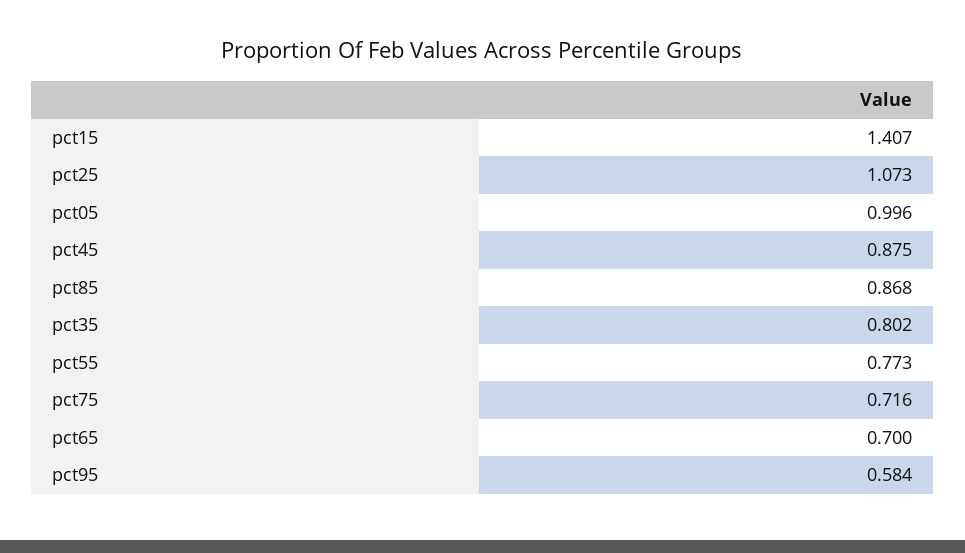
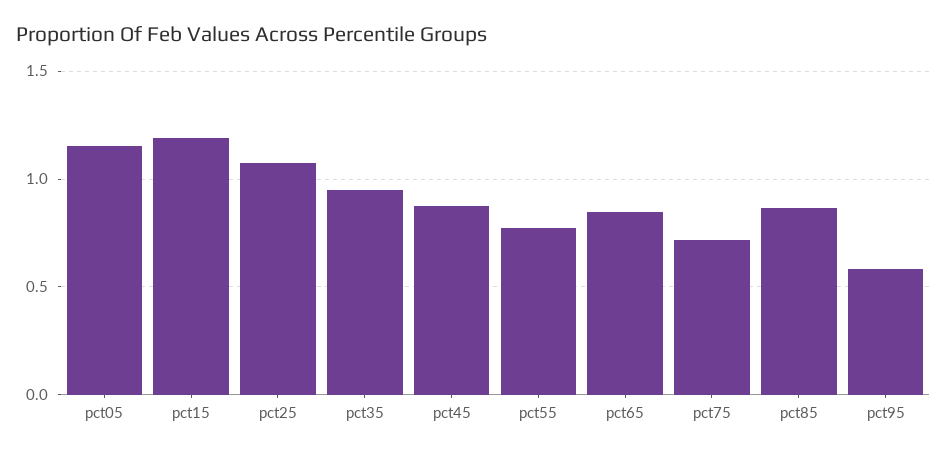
pct15: 1.407 -> 1.2
pct05: 0.996 -> 1.15
pct35: 0.802 -> 0.95
pct65: 0.7 -> 0.85

